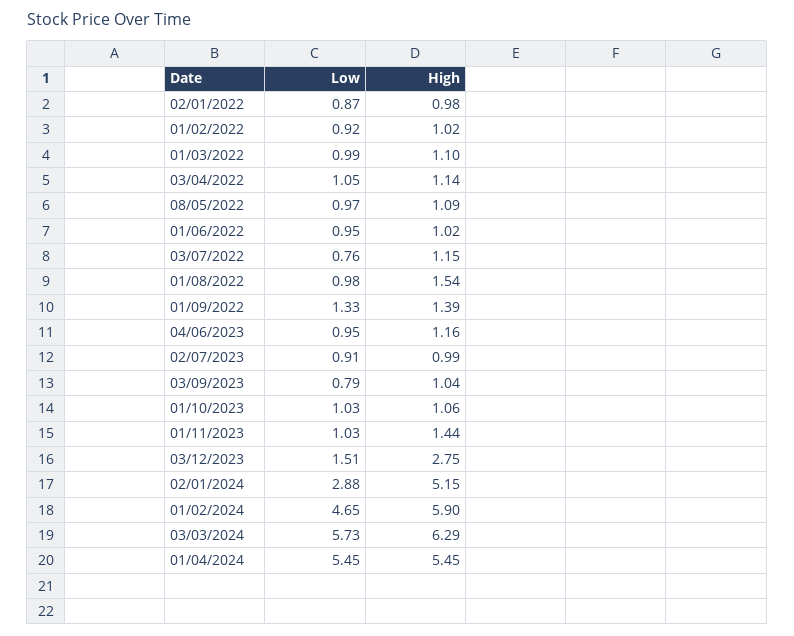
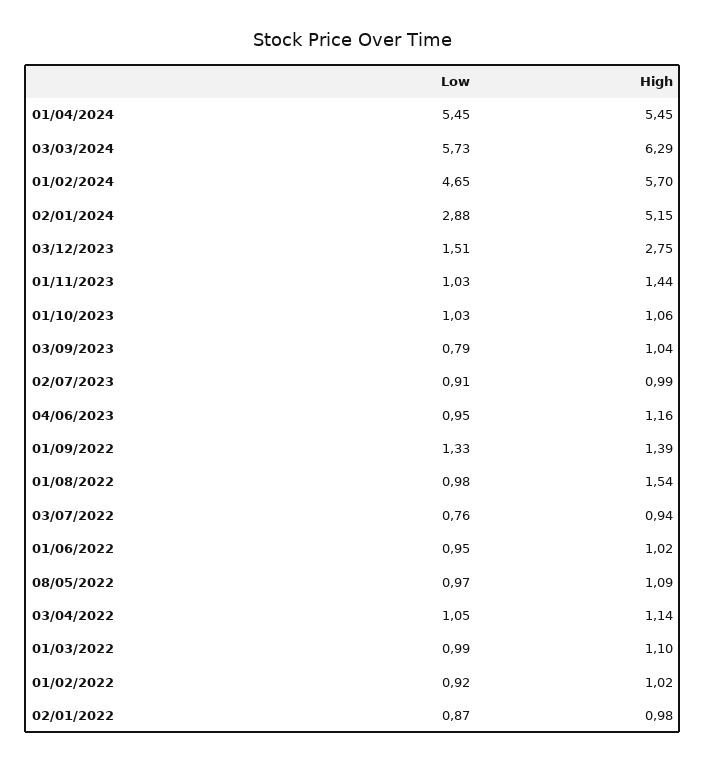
High, 03/07/2022: 1.15 -> 0.94
High, 01/02/2024: 5.9 -> 5.7

